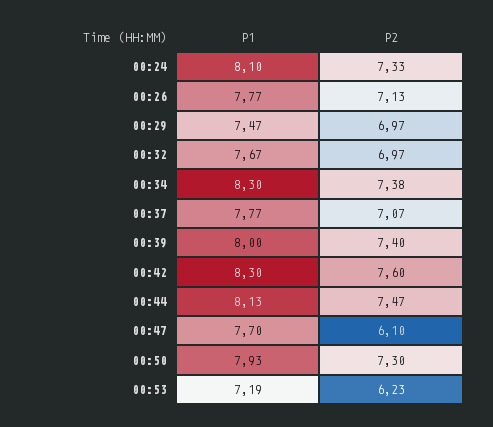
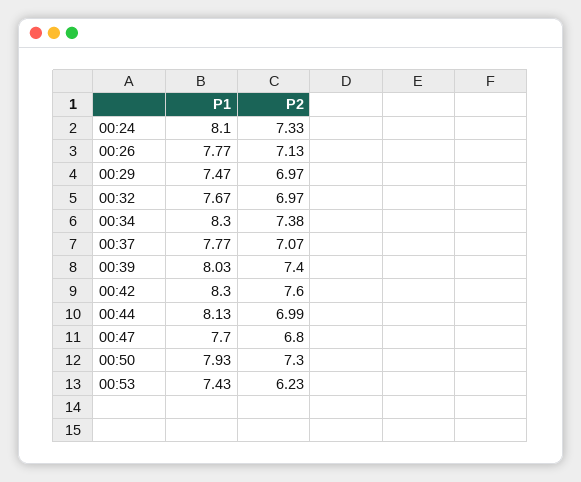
P1, 00:39: 8 -> 8.03
P2, 00:44: 7.47 -> 6.99
P2, 00:47: 6.1 -> 6.8
P1, 00:53: 7.19 -> 7.43

